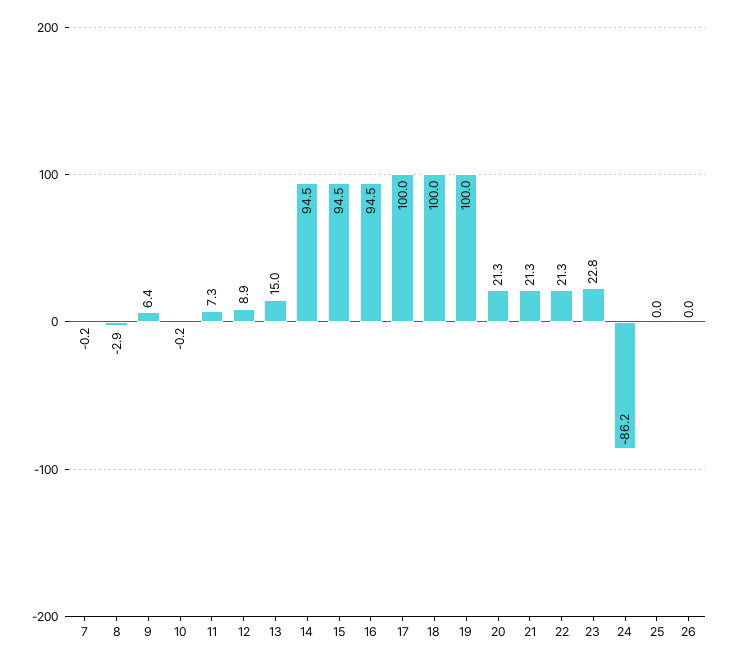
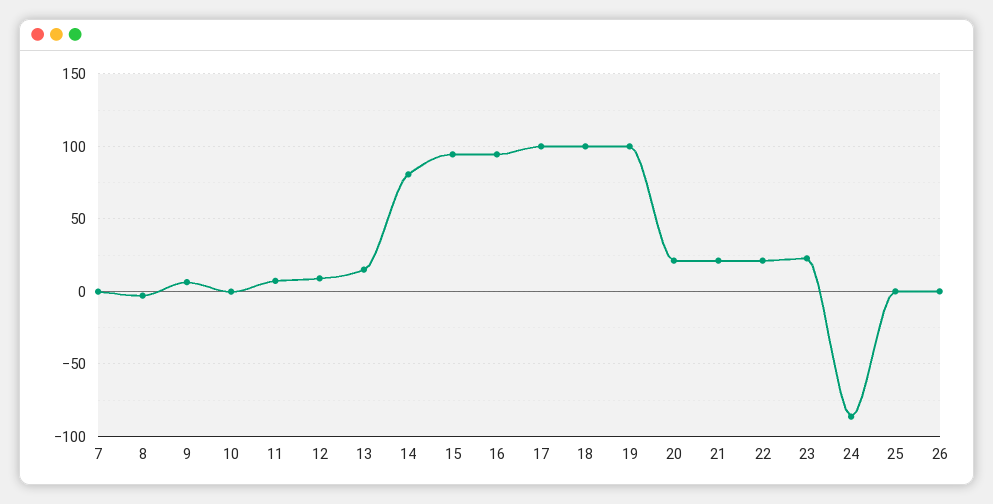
14: 94.5 -> 80

